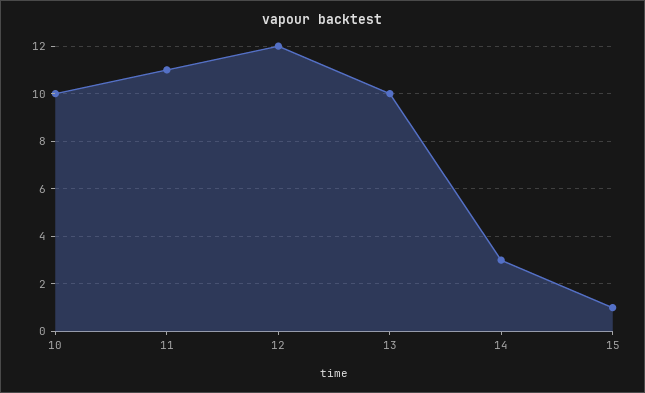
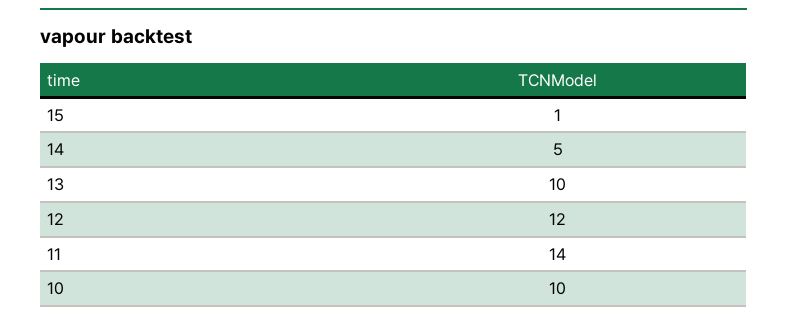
11: 11 -> 14
14: 3 -> 5

